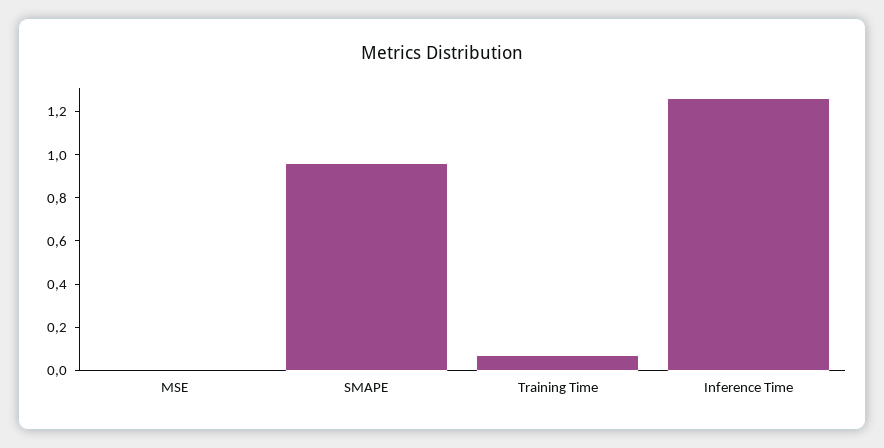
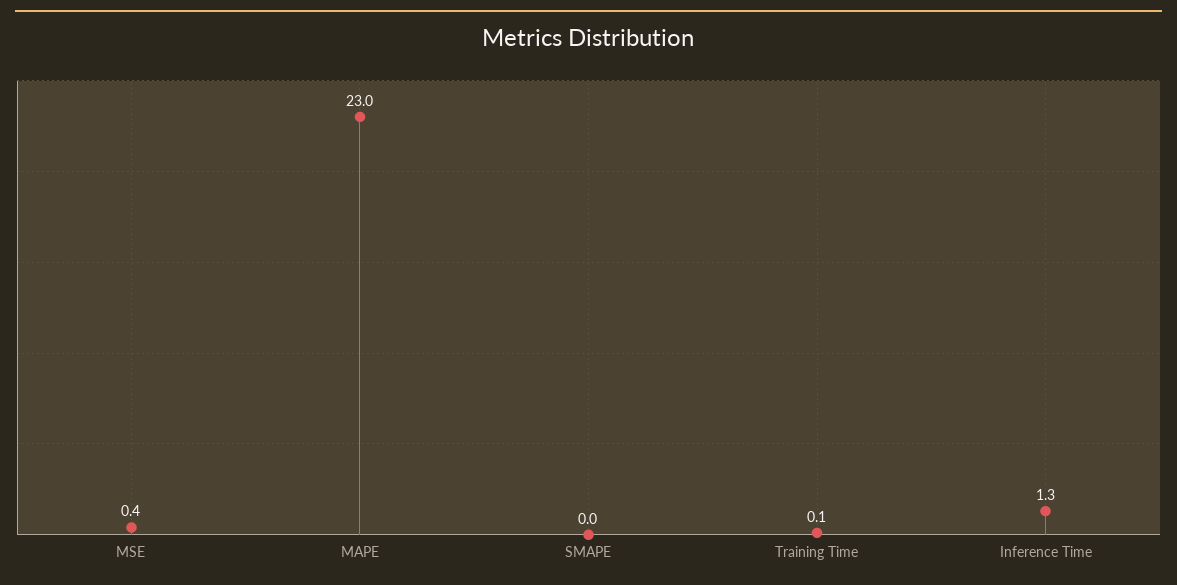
MSE: 0 -> 0.4
SMAPE: 0.95 -> 0
MAPE: none -> 23

